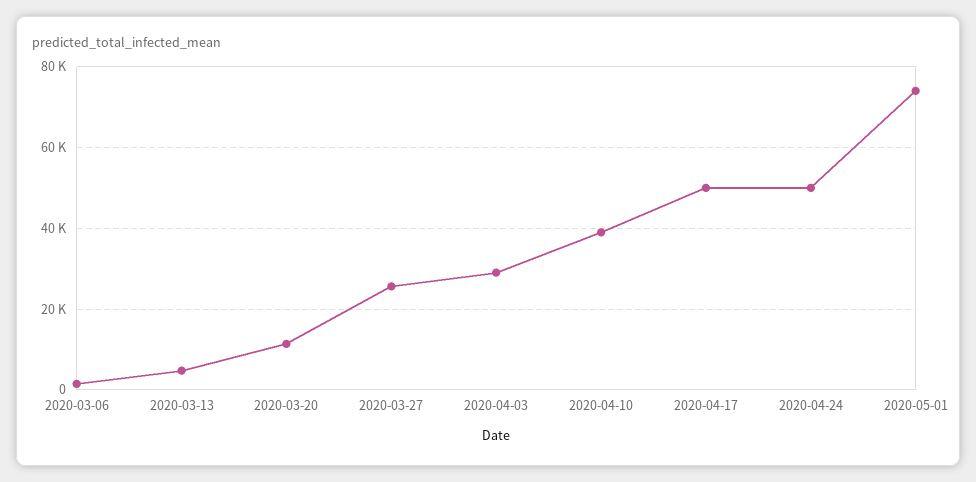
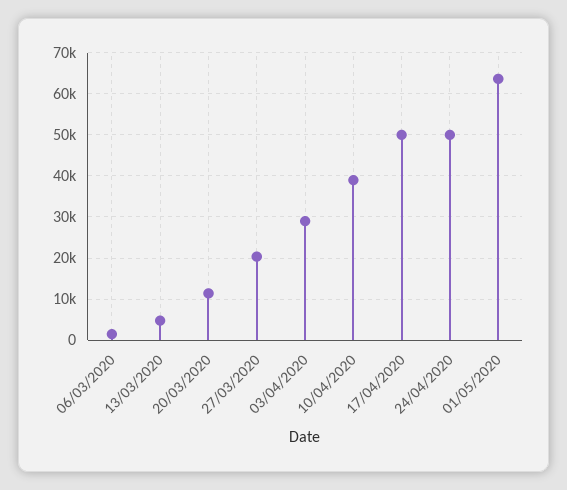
2020-03-27: 26000 -> 20000
2020-05-01: 74000 -> 64000

